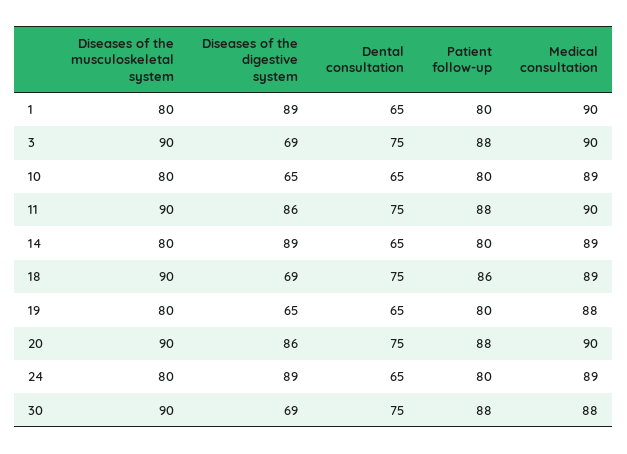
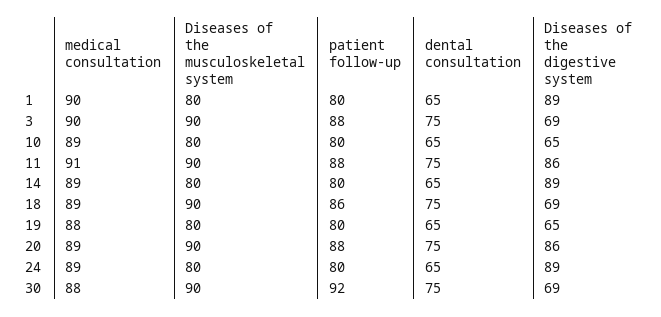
Medical consultation, 11: 90 -> 91
Medical consultation, 20: 90 -> 89
Patient follow-up, 30: 88 -> 92

